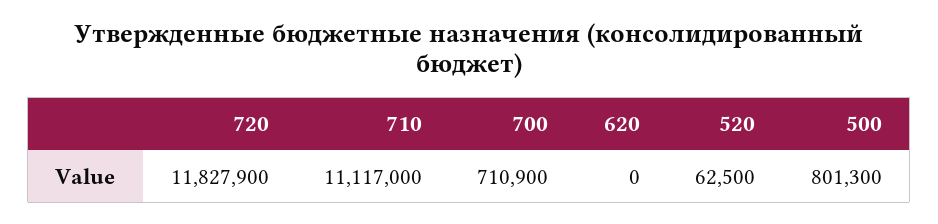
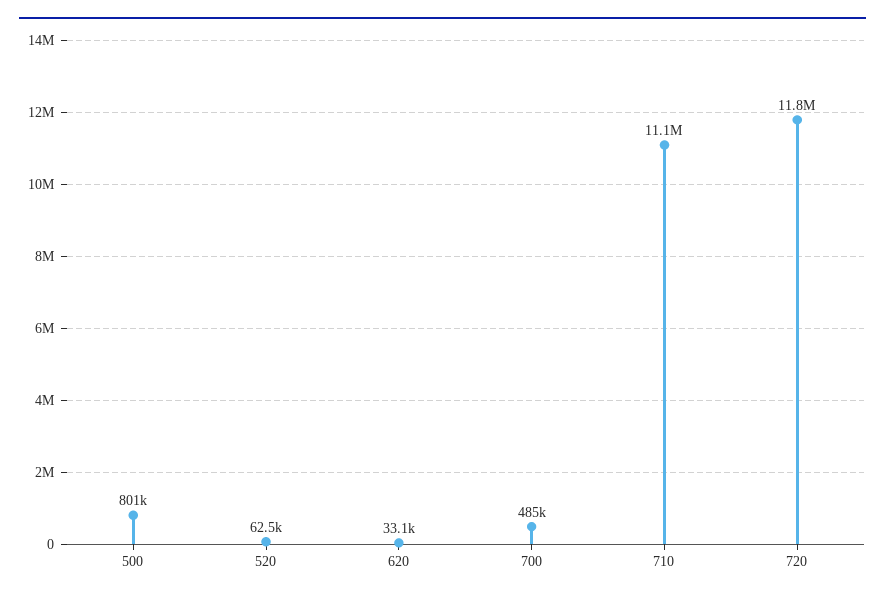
700: 710900 -> 485000
620: 0 -> 33100

